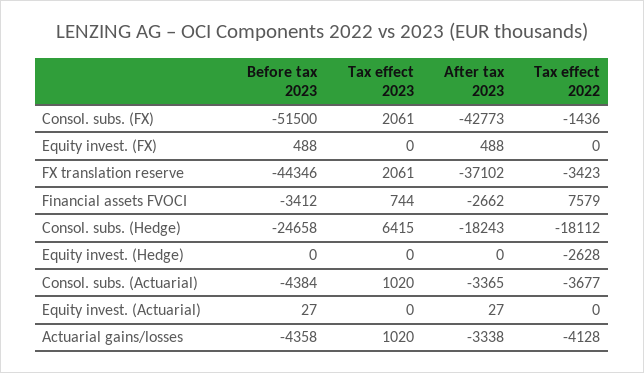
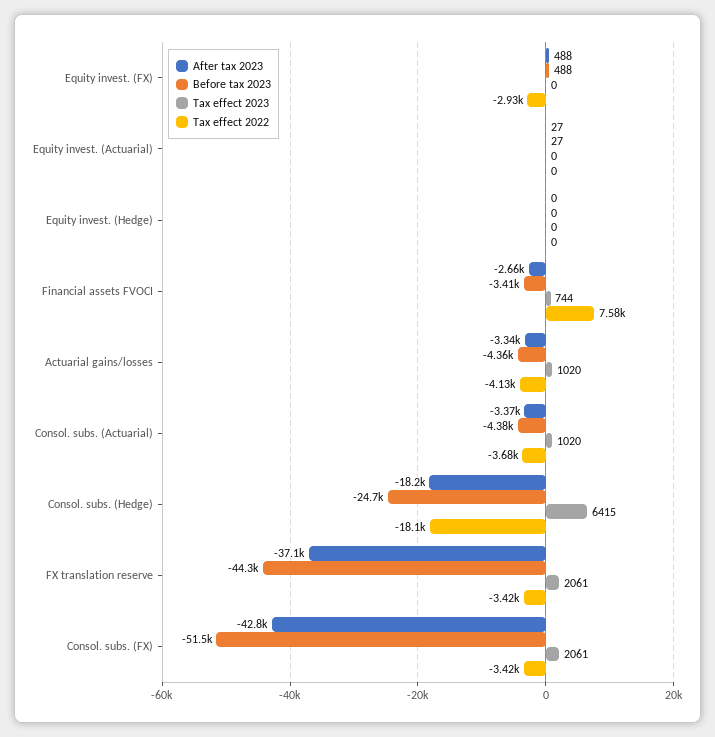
Tax effect 2022, Consol. subs. (FX): -1436 -> -3420
Tax effect 2022, Equity invest. (FX): 0 -> -2930
Tax effect 2022, Equity invest. (Hedge): -2628 -> 0

